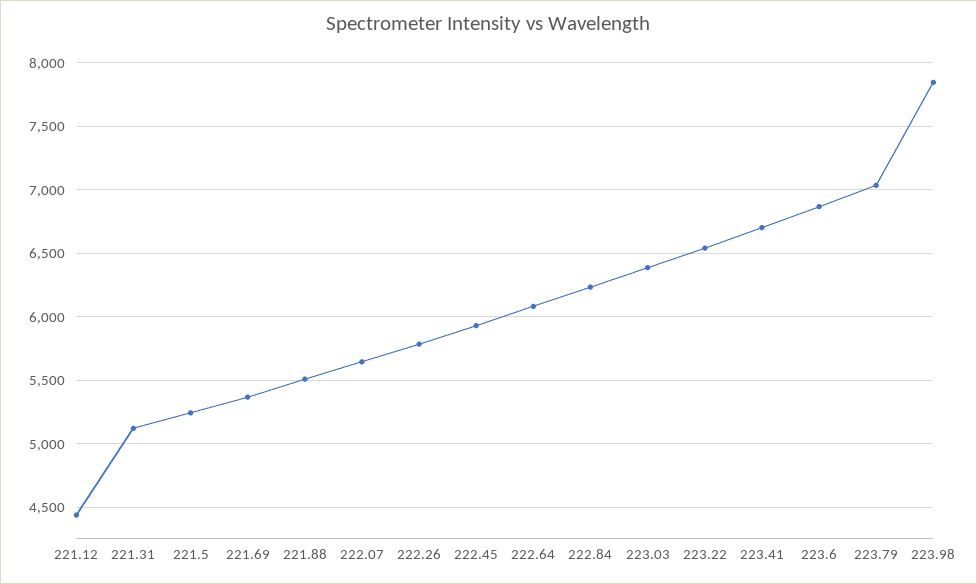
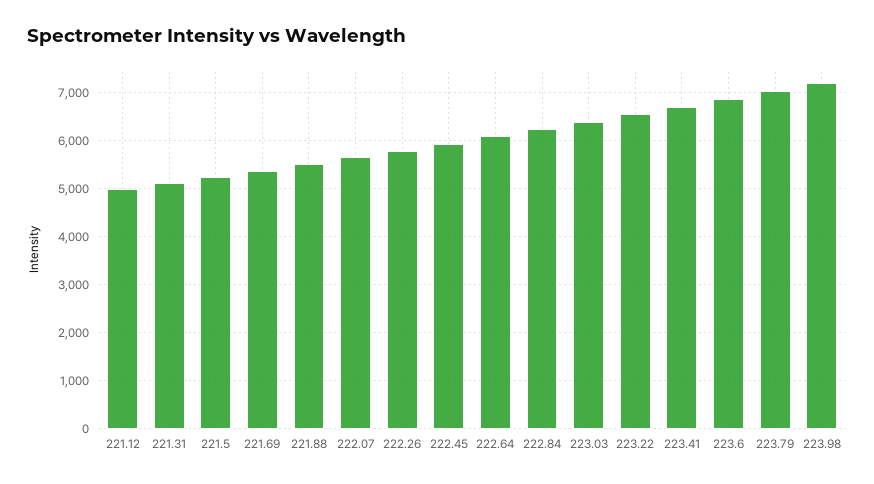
221.12: 4450 -> 5000
223.98: 7850 -> 7200

